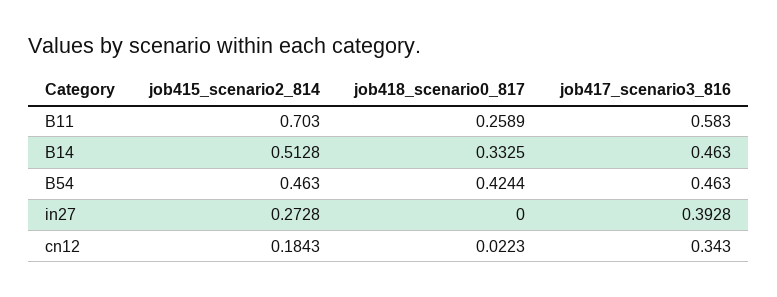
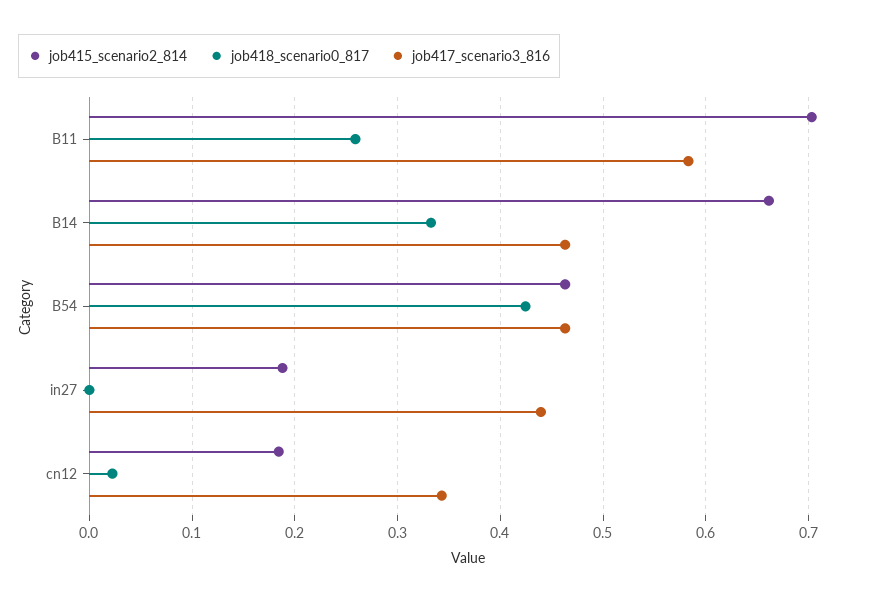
job415_scenario2_814, B14: 0.5128 -> 0.66
job415_scenario2_814, in27: 0.2728 -> 0.19
job417_scenario3_816, in27: 0.3928 -> 0.44

